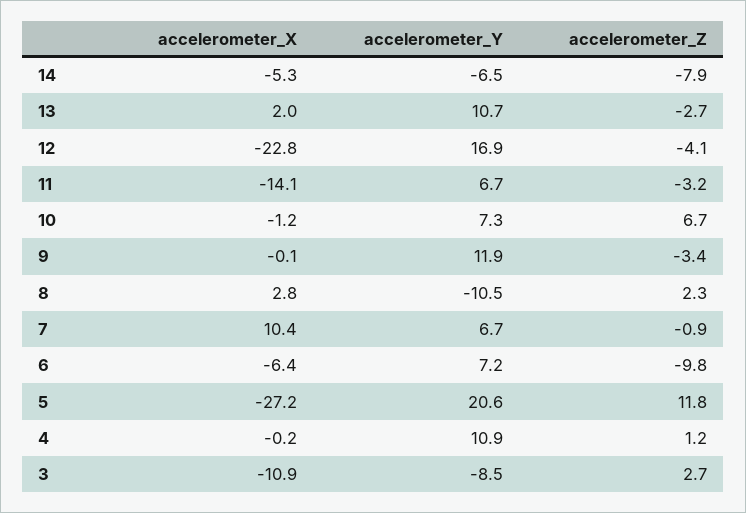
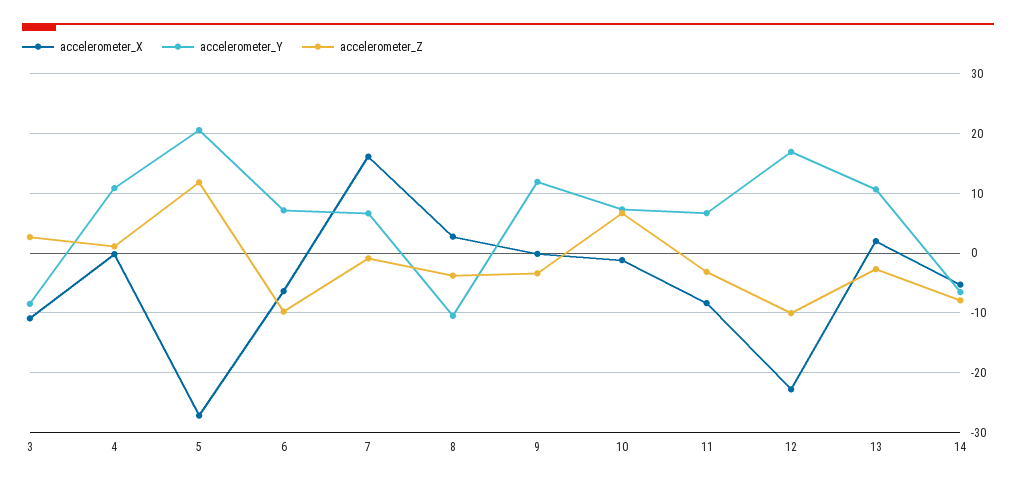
accelerometer_Z, 12: -4.1 -> -10
accelerometer_X, 11: -14.1 -> -8
accelerometer_Z, 8: 2.3 -> -4
accelerometer_X, 7: 10.4 -> 16

